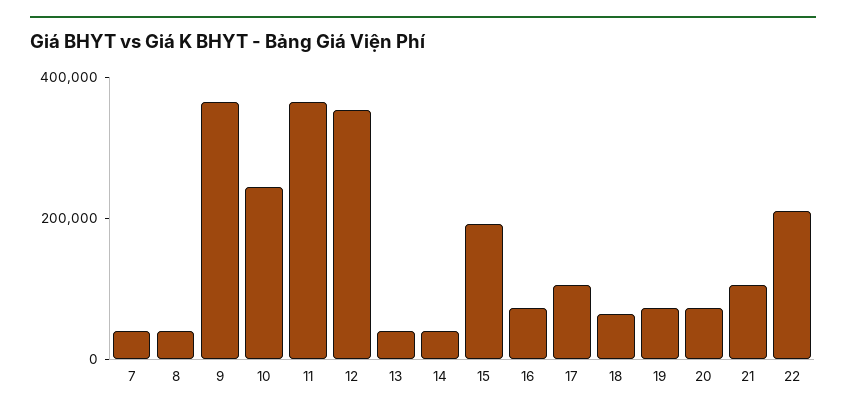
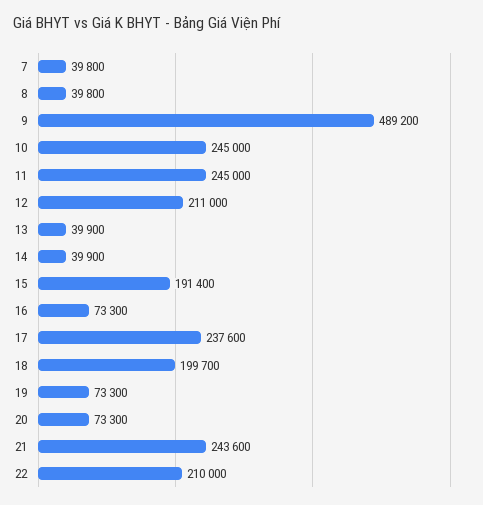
9: 350000 -> 489200
11: 350000 -> 245000
12: 350000 -> 211000
17: 100000 -> 237600
18: 50000 -> 199700
21: 100000 -> 243600

